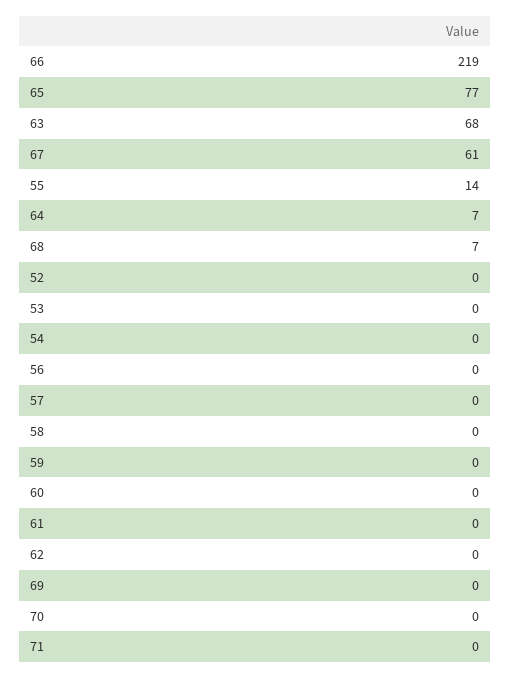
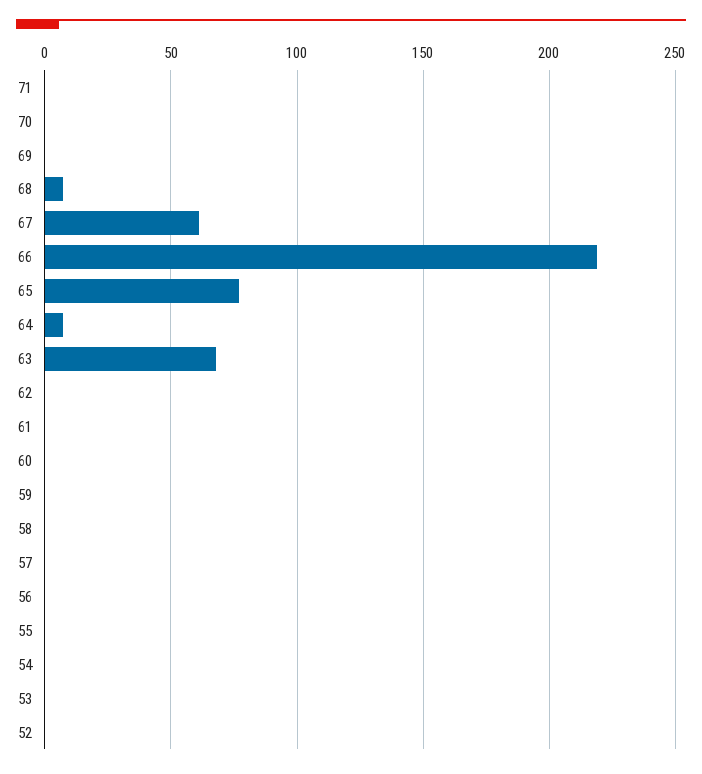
55: 14 -> 0

